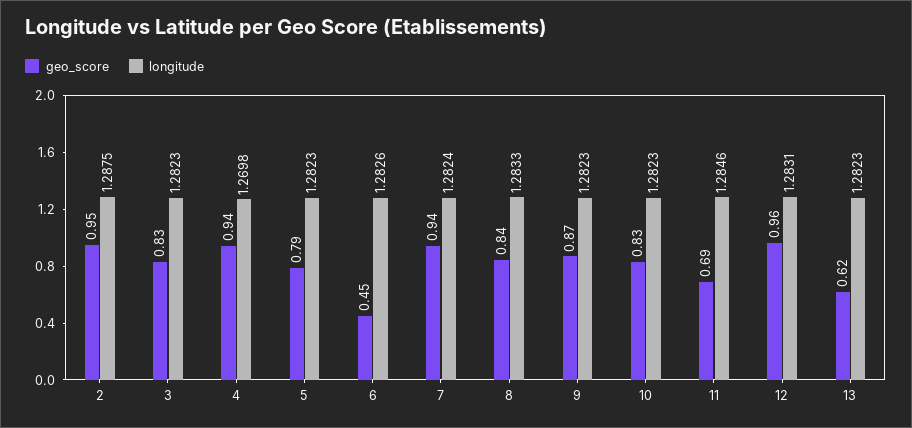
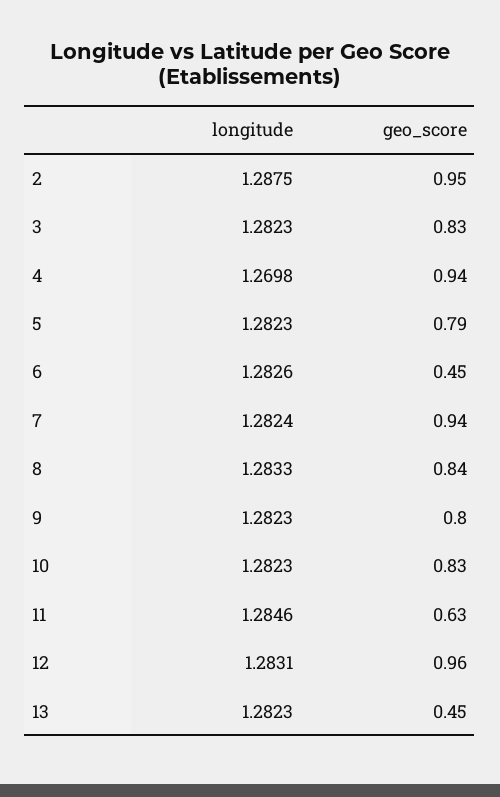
geo_score, 9: 0.87 -> 0.8
geo_score, 11: 0.69 -> 0.63
geo_score, 13: 0.62 -> 0.45

